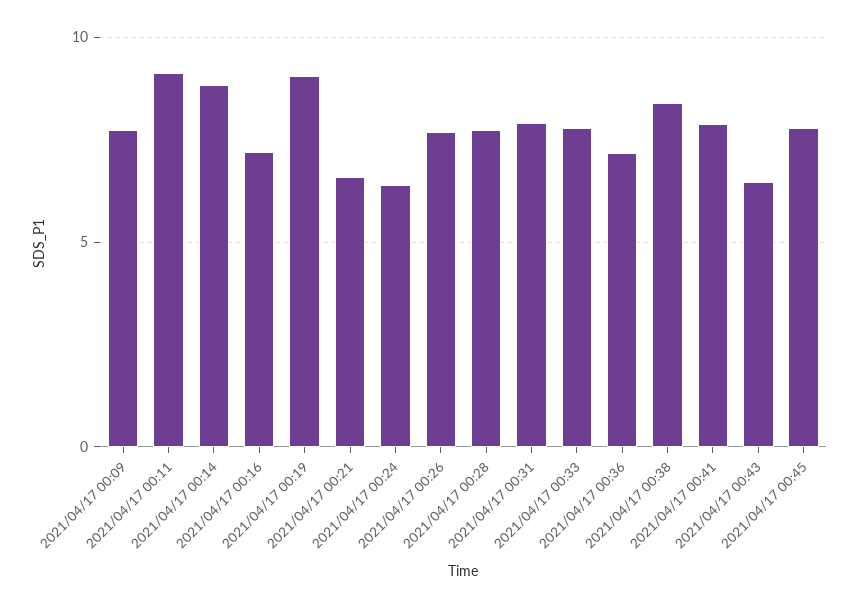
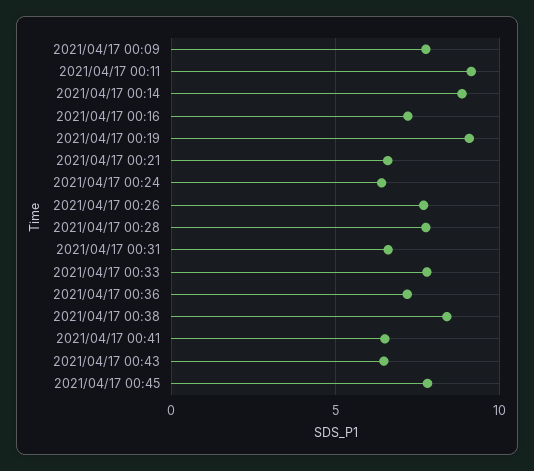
2021/04/17 00:31: 8 -> 6.5
2021/04/17 00:41: 8 -> 6.5

